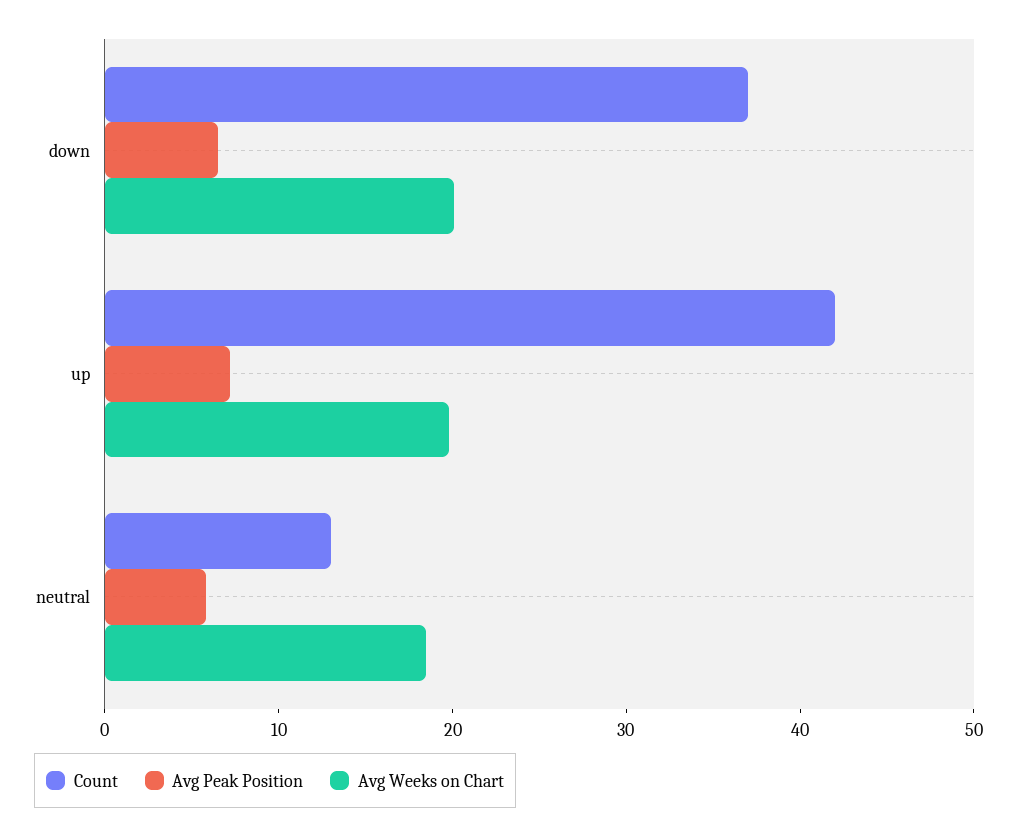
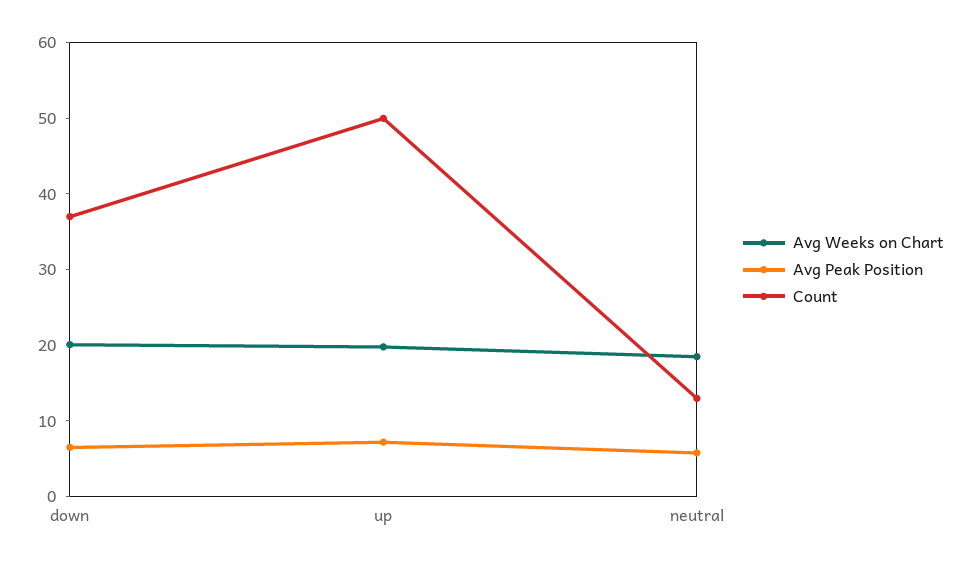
Count, up: 42 -> 50

